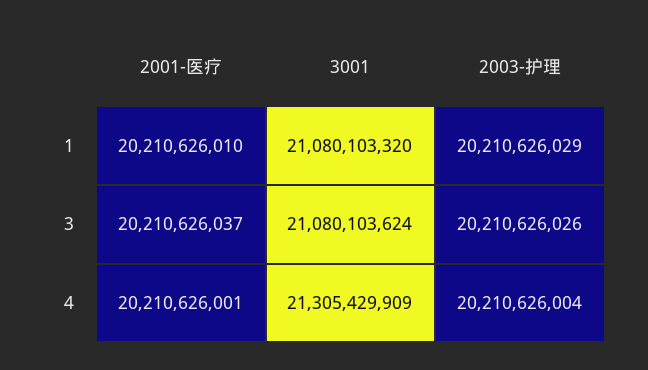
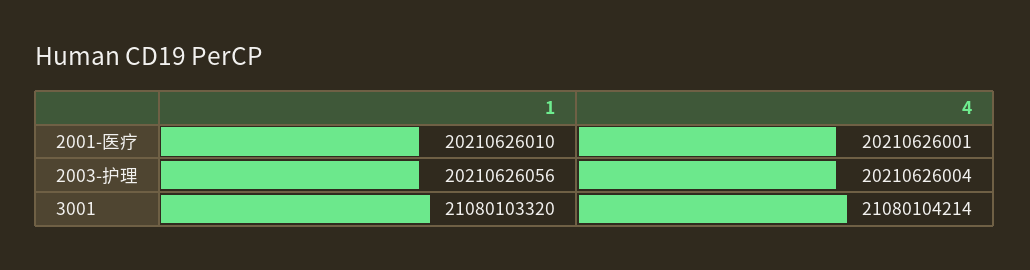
2003-护理, 1: 20210626029 -> 20210626056
2001-医疗, 3: 20210626037 -> none
3001, 3: 21080103624 -> none
2003-护理, 3: 20210626026 -> none
3001, 4: 21305429909 -> 21080104214

